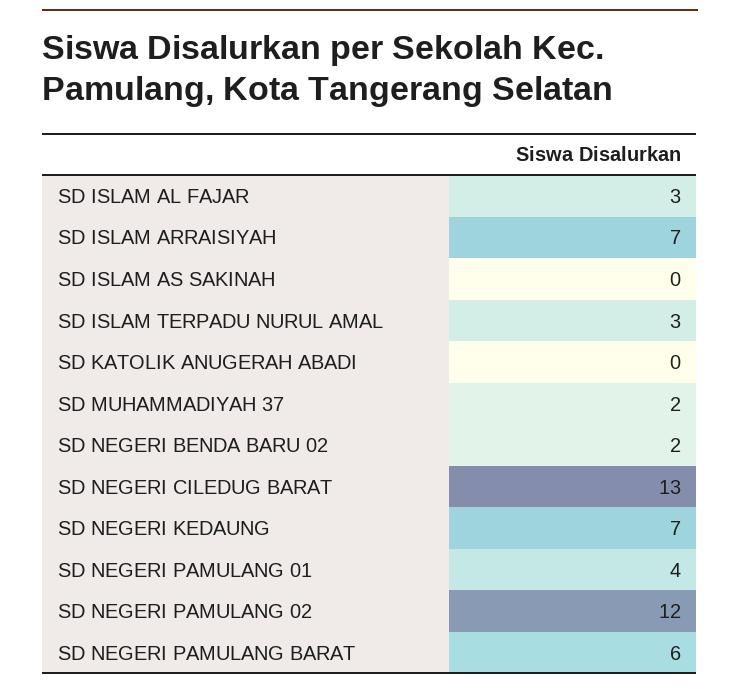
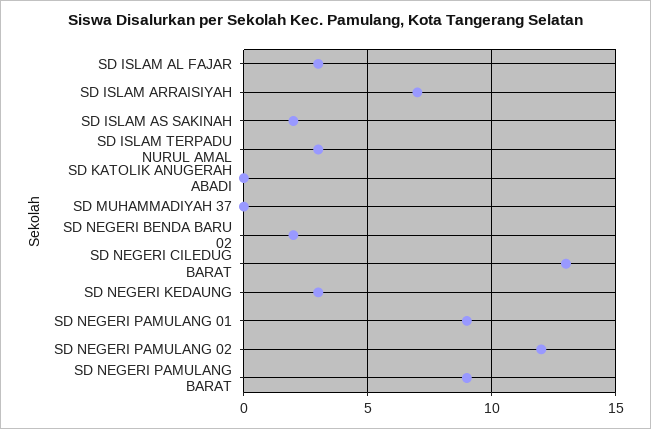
SD ISLAM AS SAKINAH: 0 -> 2
SD MUHAMMADIYAH 37: 2 -> 0
SD NEGERI KEDAUNG: 7 -> 3
SD NEGERI PAMULANG 01: 4 -> 9
SD NEGERI PAMULANG BARAT: 6 -> 9

